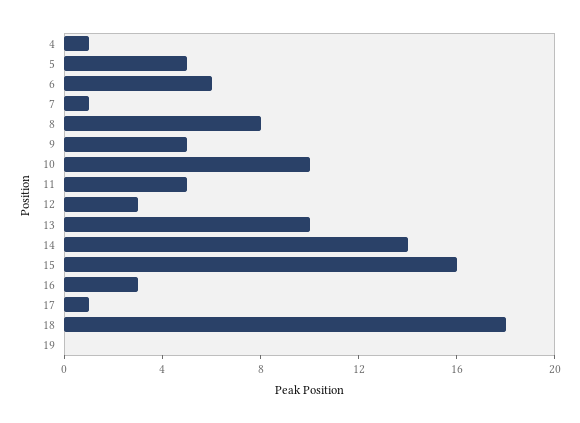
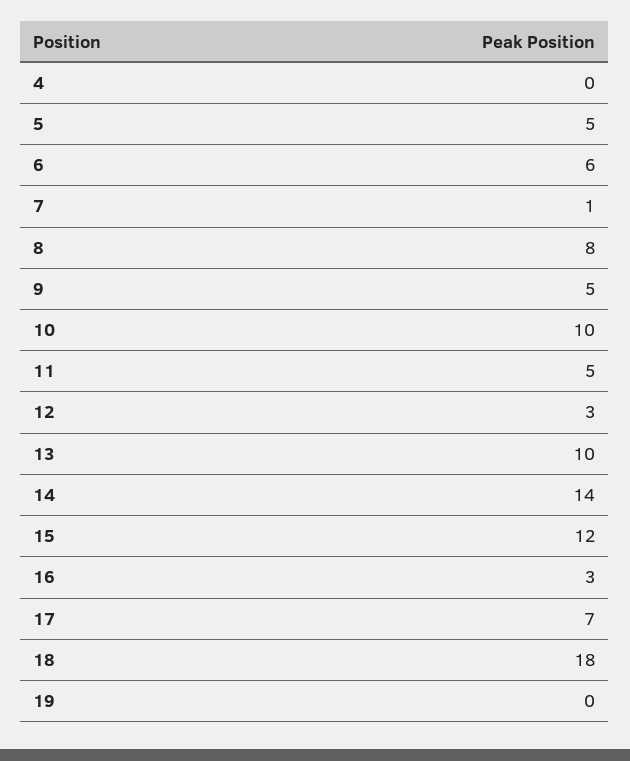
4: 1 -> 0
15: 16 -> 12
17: 1 -> 7

